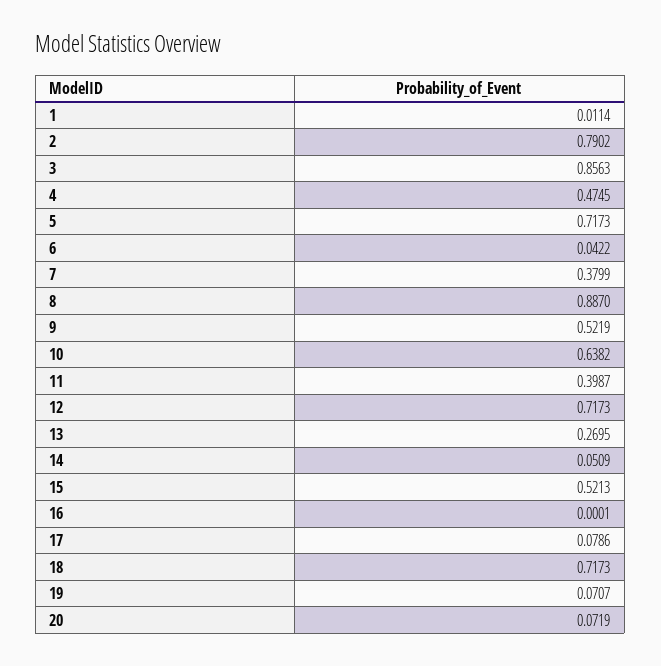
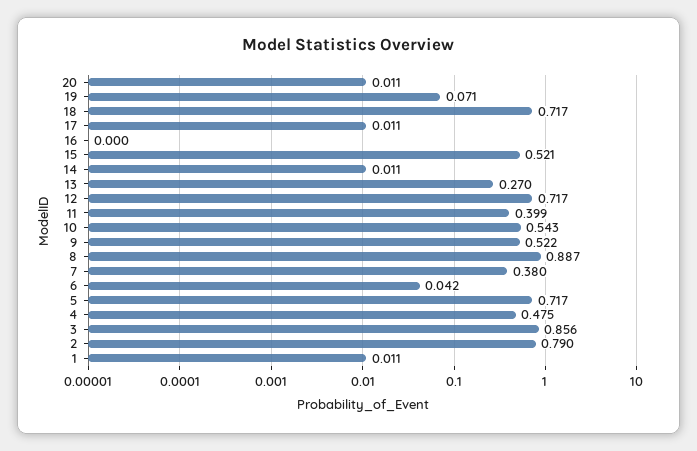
10: 0.6382 -> 0.543
14: 0.0509 -> 0.011
17: 0.0786 -> 0.011
20: 0.0719 -> 0.011

